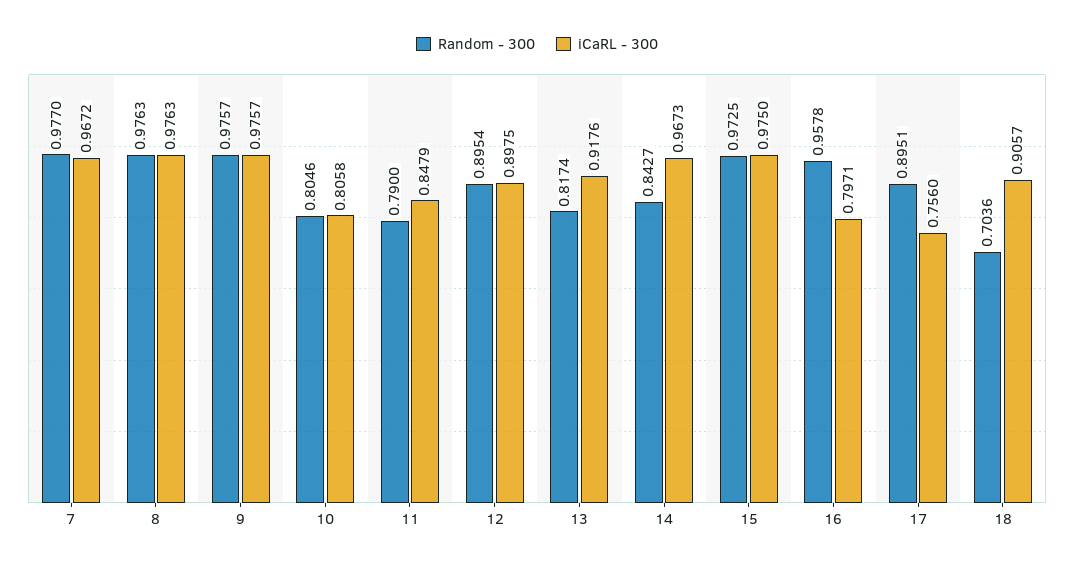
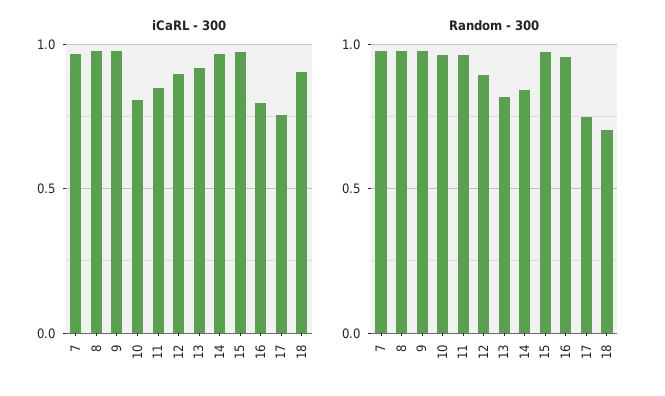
Random - 300, 10: 0.8046 -> 0.95
Random - 300, 11: 0.79 -> 0.95
Random - 300, 17: 0.8951 -> 0.75

